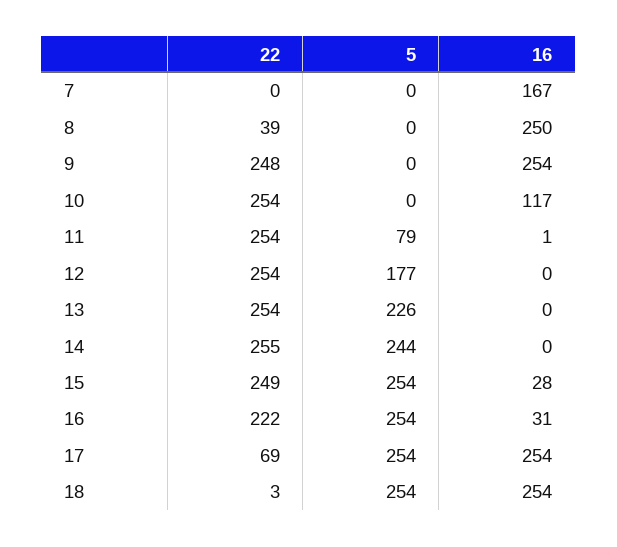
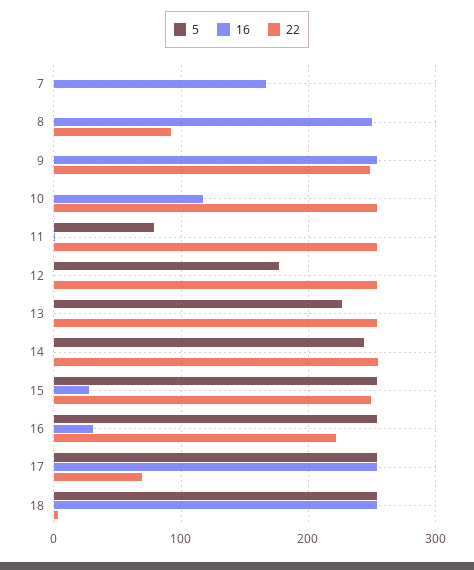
22, 8: 39 -> 90

